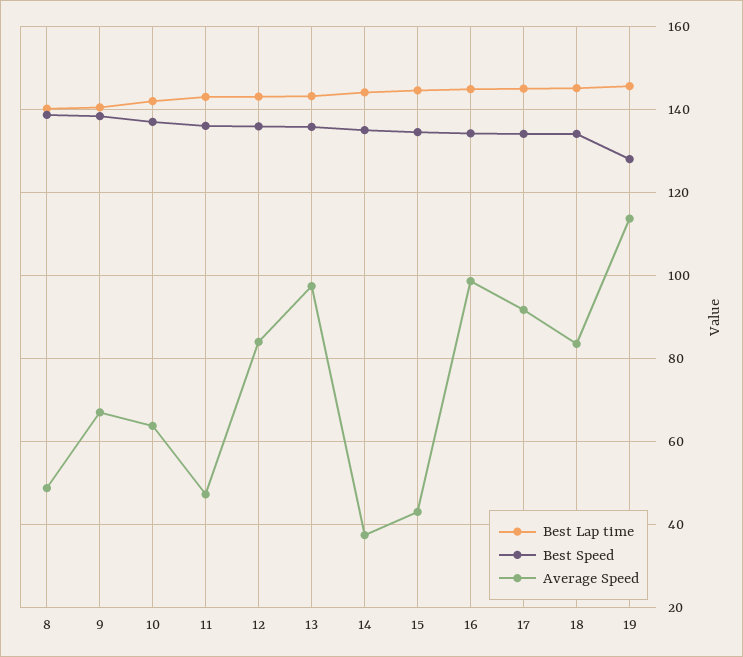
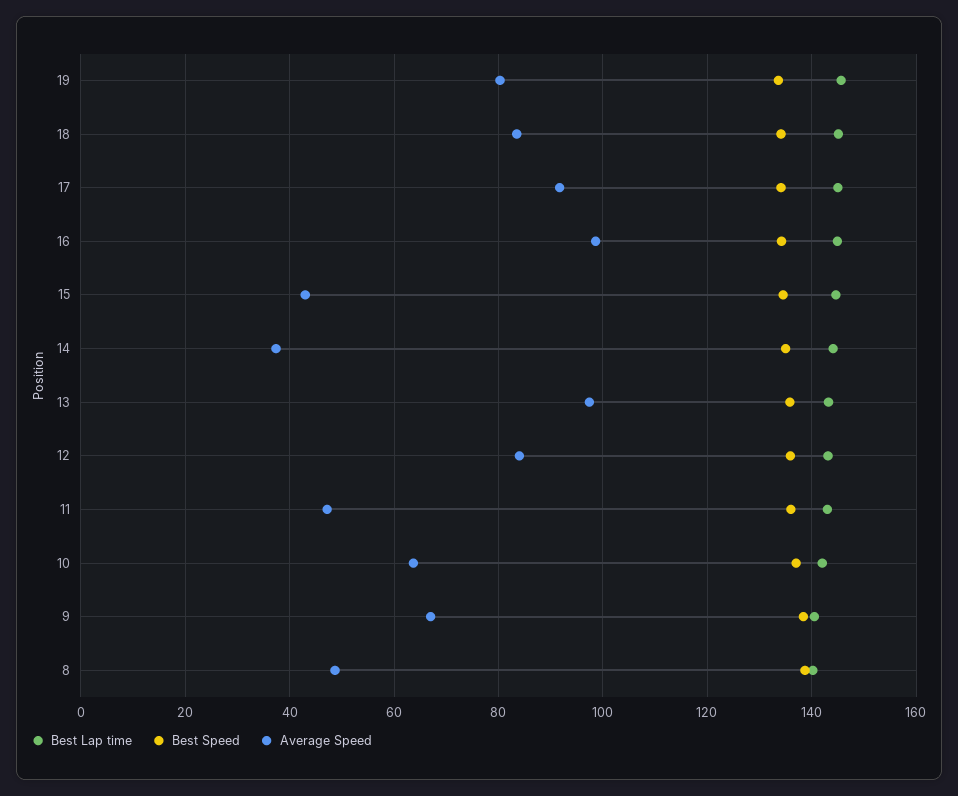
Best Speed, 19: 128 -> 134
Average Speed, 19: 114 -> 80

